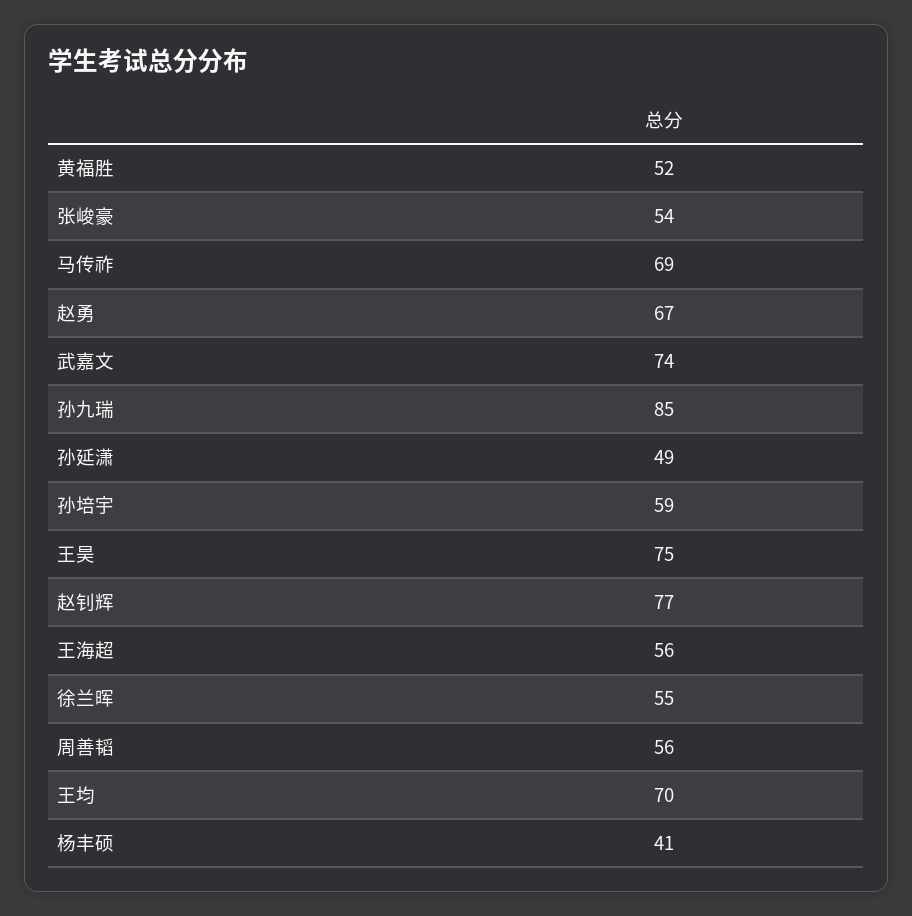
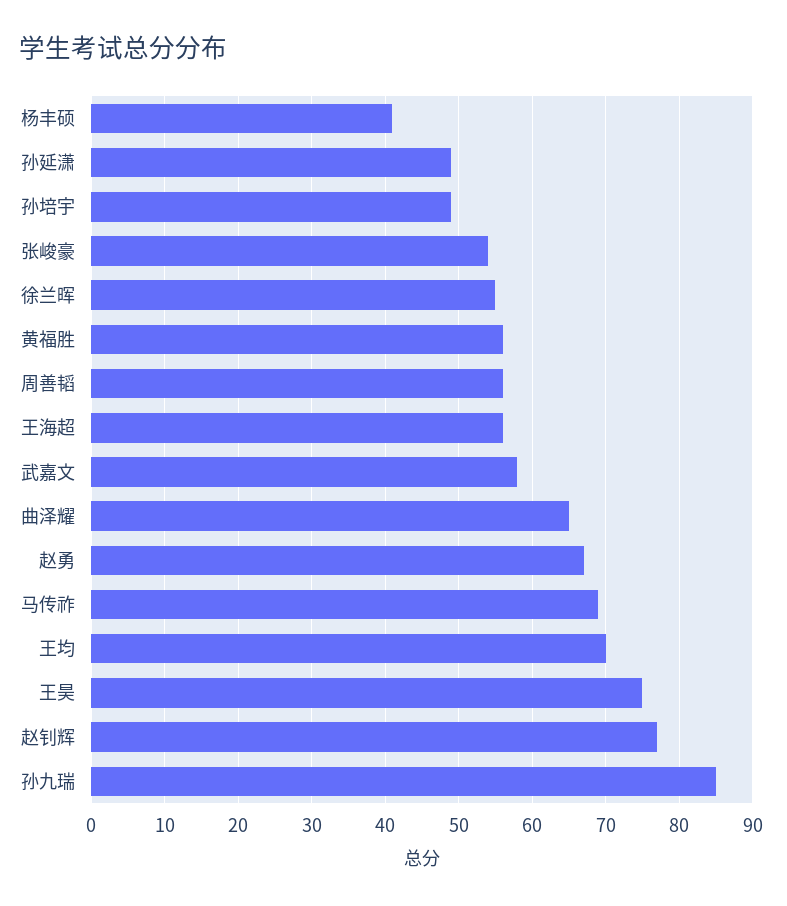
黄福胜: 52 -> 56
武嘉文: 74 -> 58
孙培宇: 59 -> 49
曲泽耀: none -> 65

